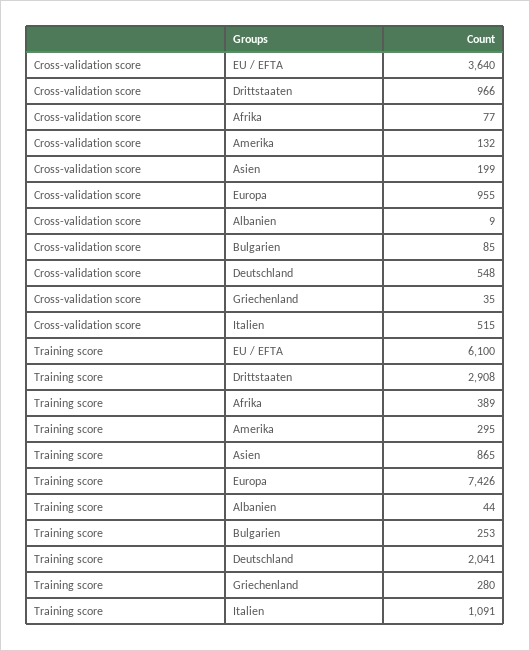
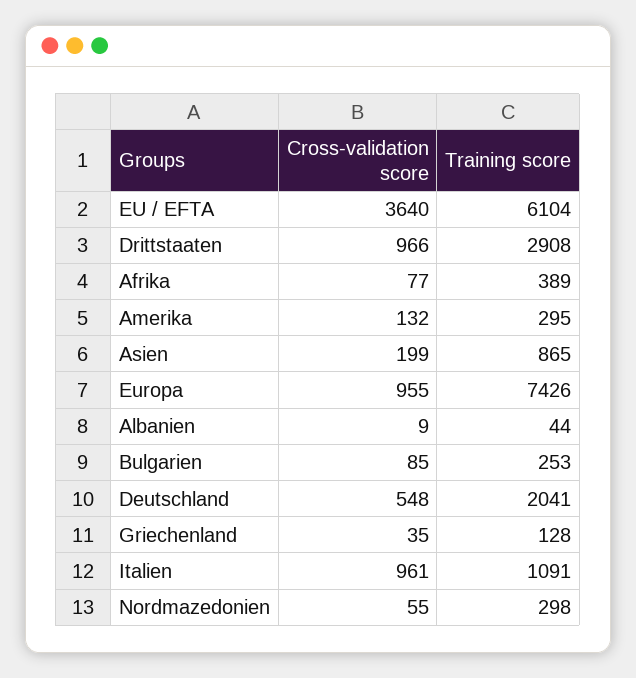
Cross-validation score, Italien: 515 -> 961
Training score, EU / EFTA: 6100 -> 6104
Training score, Griechenland: 280 -> 128
Cross-validation score, Nordmazedonien: none -> 55
Training score, Nordmazedonien: none -> 298

